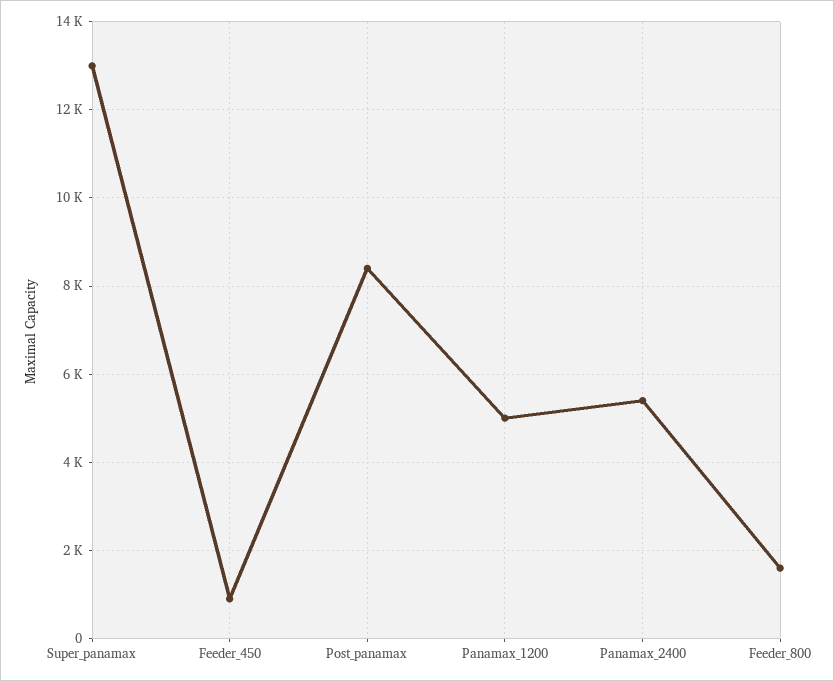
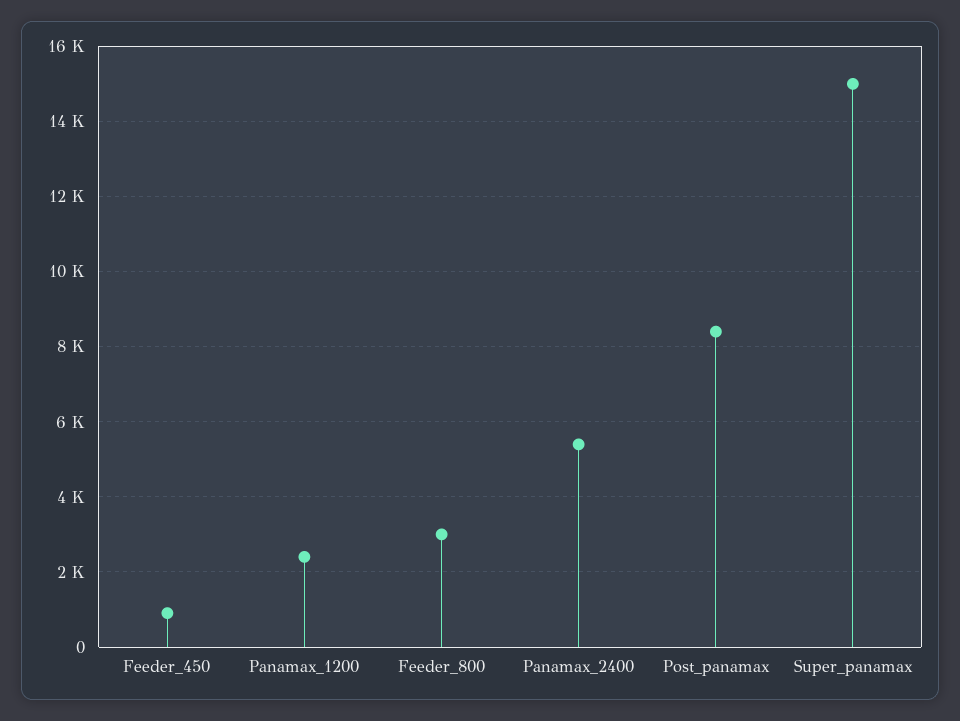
Super_panamax: 13000 -> 15000
Panamax_1200: 5000 -> 2400
Feeder_800: 1600 -> 3000

